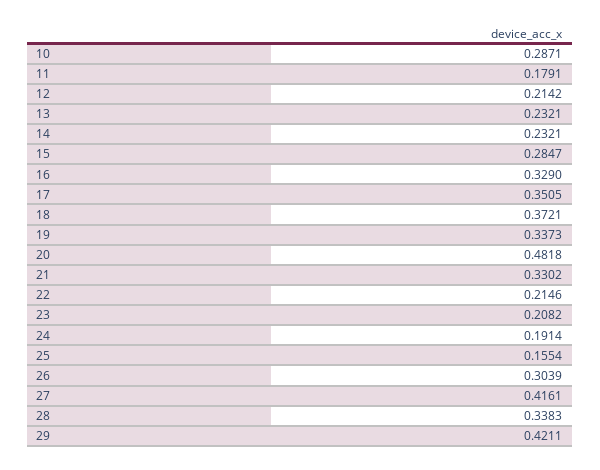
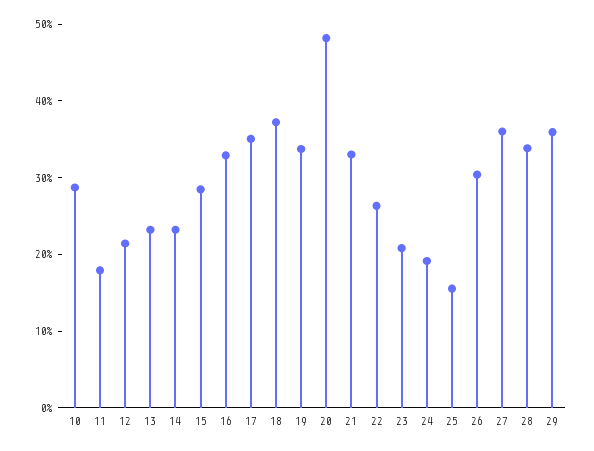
22: 0.2146 -> 0.26
27: 0.4161 -> 0.36
29: 0.4211 -> 0.36

